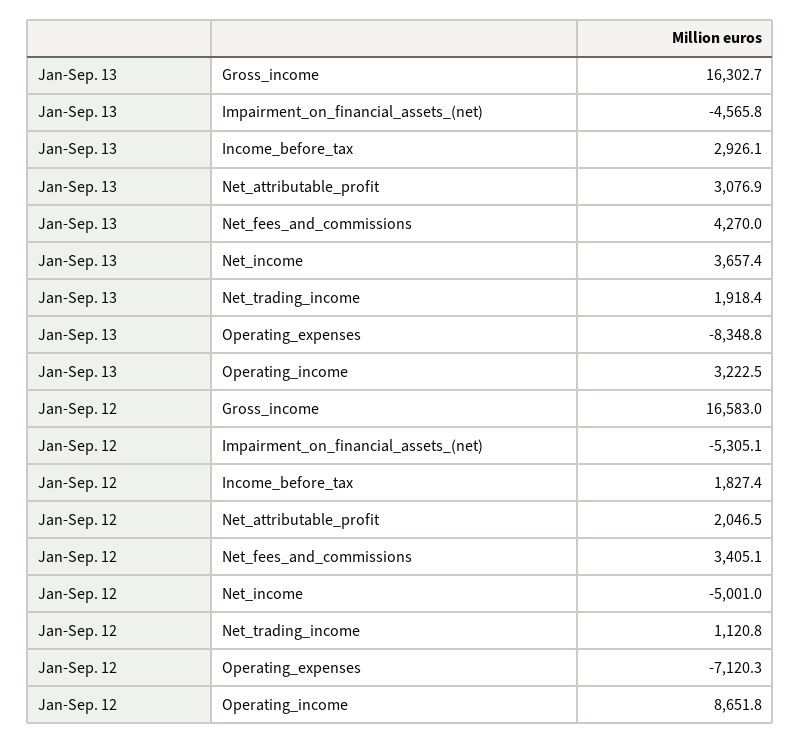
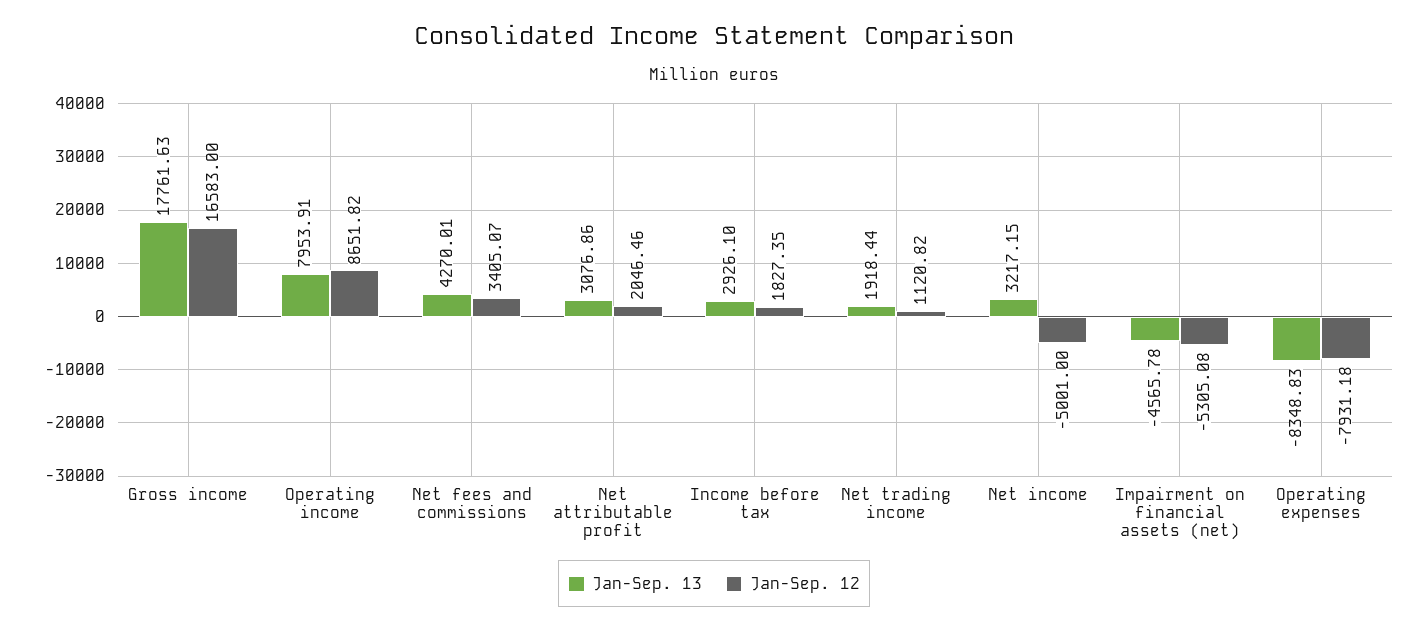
Jan-Sep. 13, Gross_income: 16302.7 -> 17761.63
Jan-Sep. 13, Net_income: 3657.4 -> 3217.15
Jan-Sep. 13, Operating_income: 3222.5 -> 7953.91
Jan-Sep. 12, Operating_expenses: -7120.3 -> -7931.18

